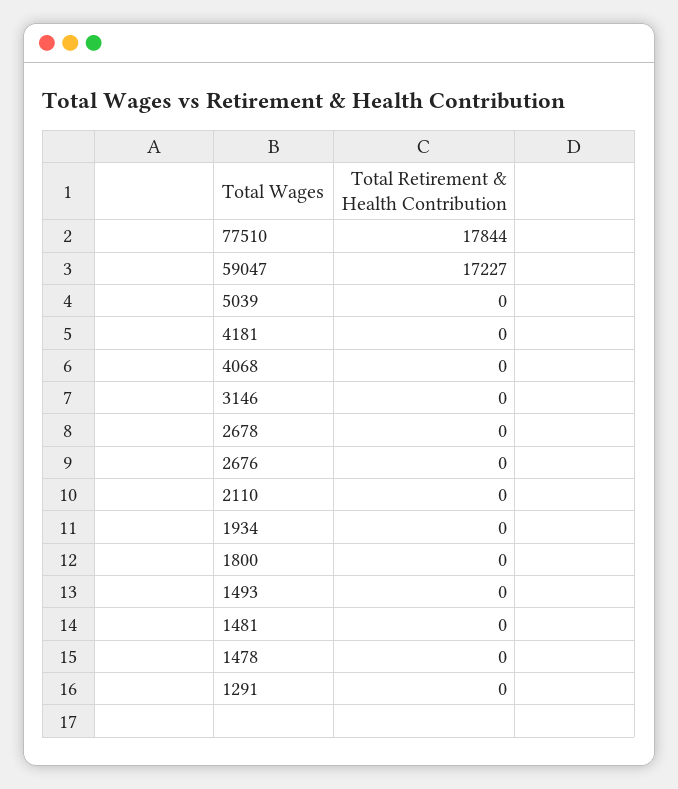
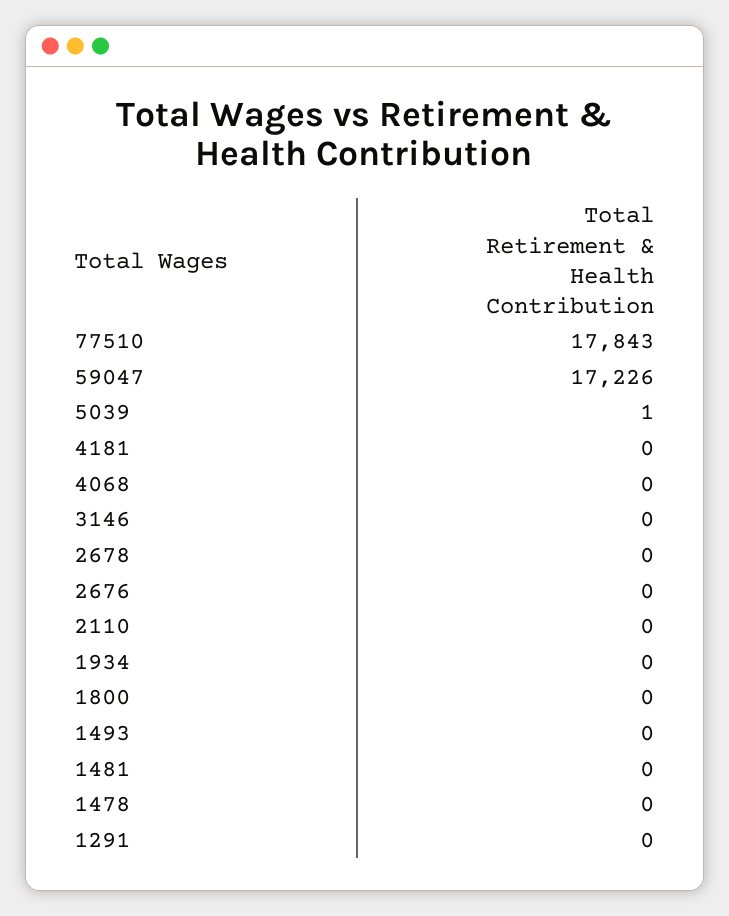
77510: 17844 -> 17843
59047: 17227 -> 17226
5039: 0 -> 1

